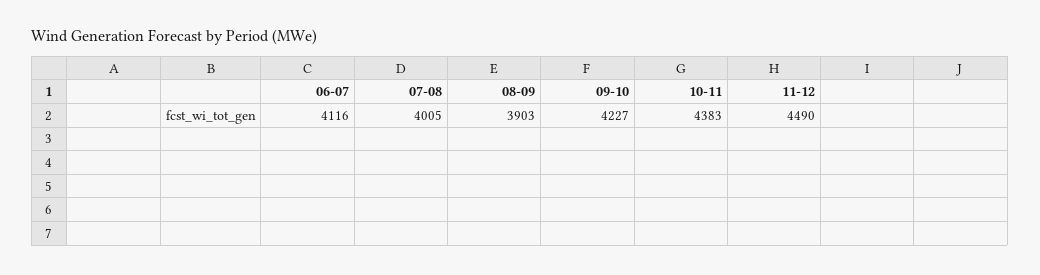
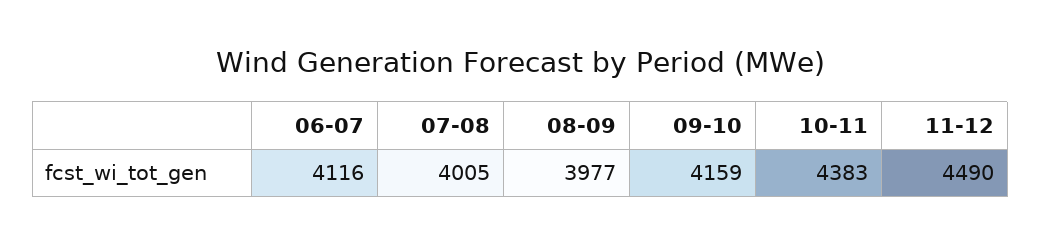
08-09: 3903 -> 3977
09-10: 4227 -> 4159

